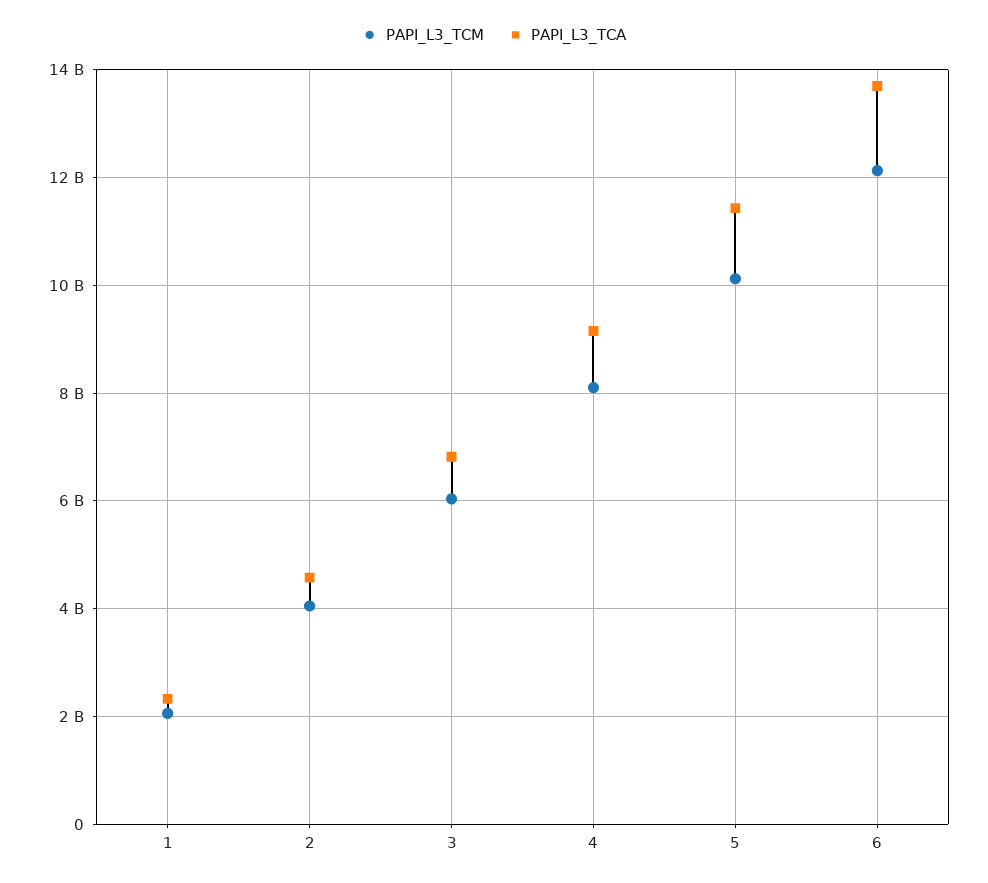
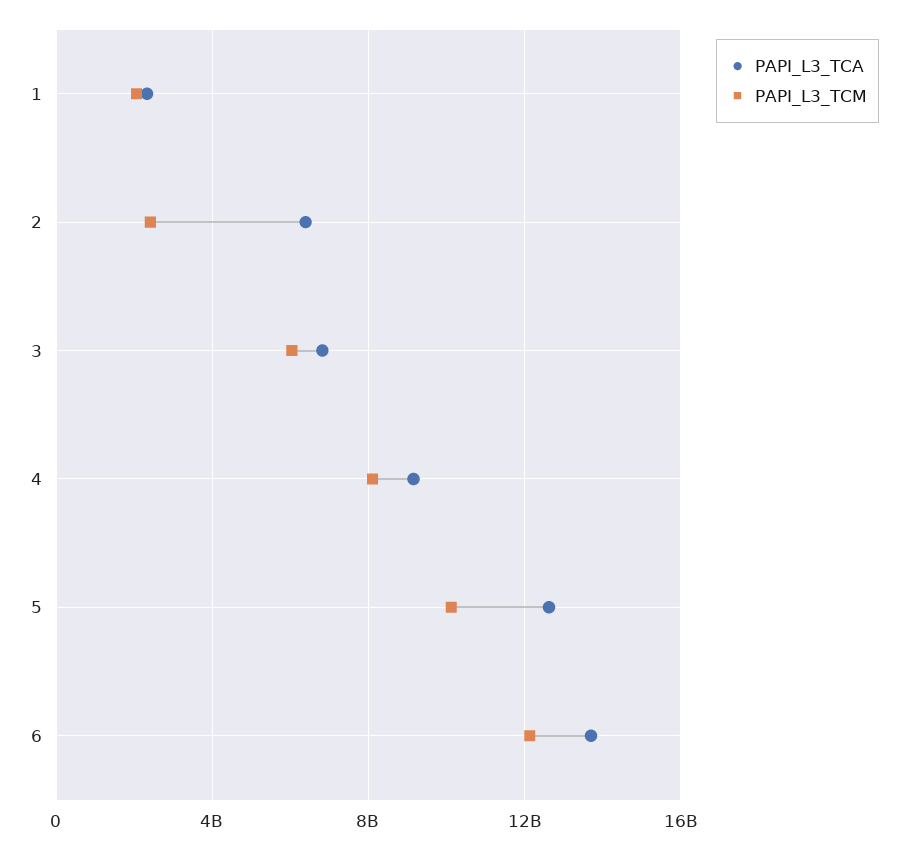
PAPI_L3_TCM, 2: 4000000000 -> 2500000000
PAPI_L3_TCA, 2: 4600000000 -> 6500000000
PAPI_L3_TCA, 5: 11400000000 -> 12500000000

